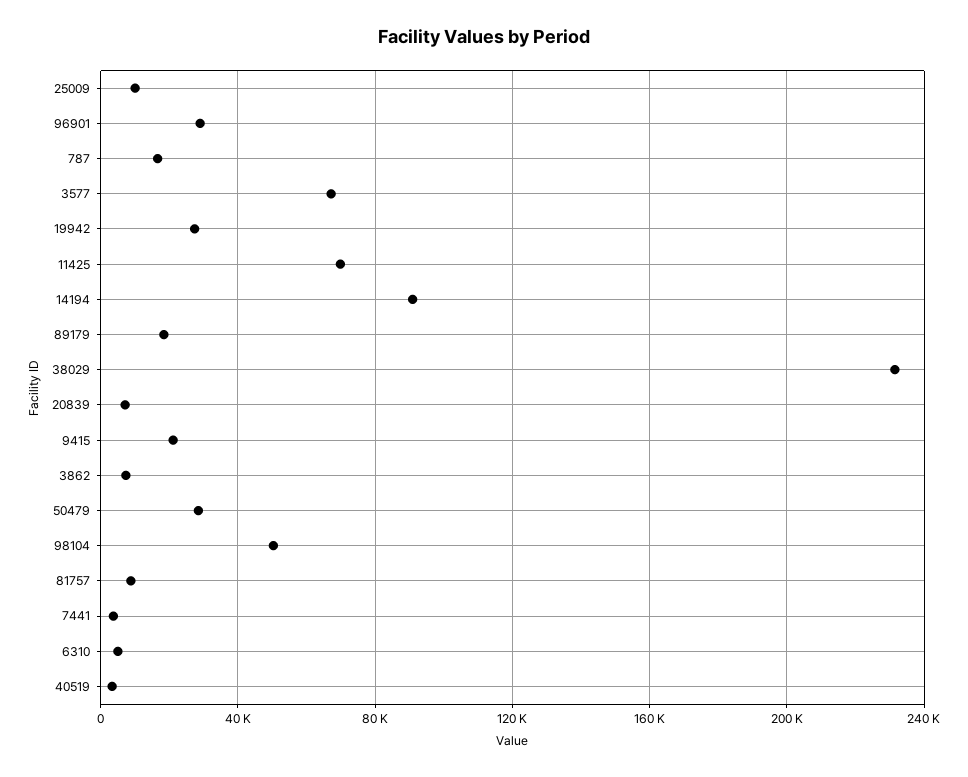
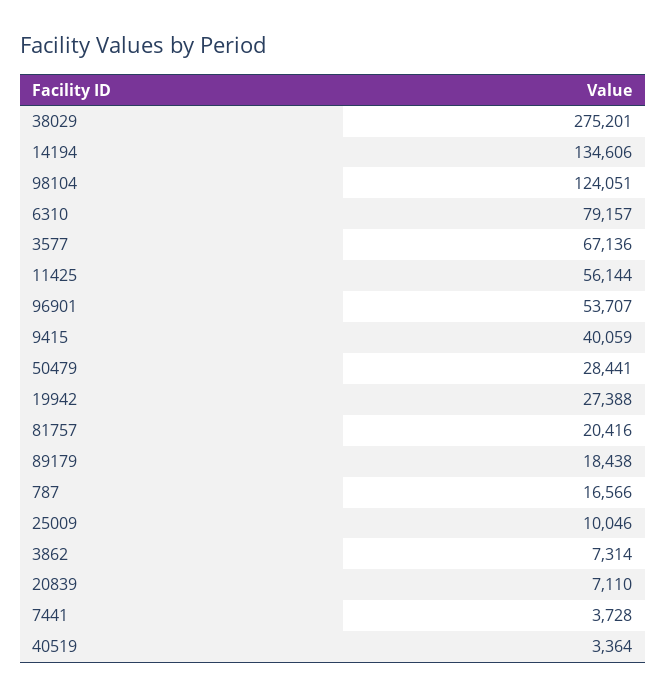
96901: 30000 -> 53707
11425: 70000 -> 56144
14194: 90000 -> 134606
38029: 230000 -> 275201
9415: 20000 -> 40059
98104: 50000 -> 124051
81757: 10000 -> 20416
6310: 5000 -> 79157

